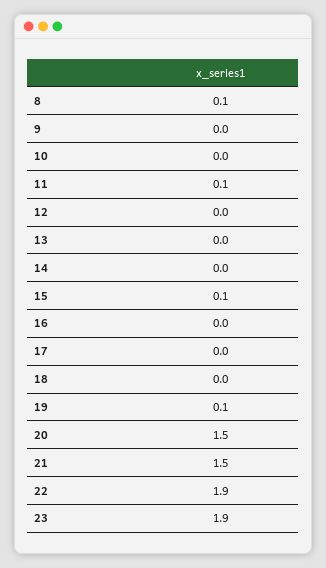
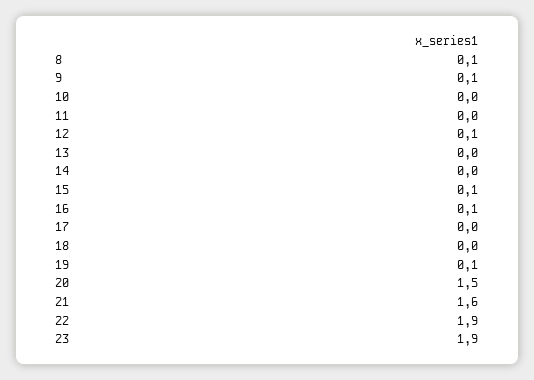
9: 0 -> 0.1
11: 0.1 -> 0
12: 0 -> 0.1
16: 0 -> 0.1
21: 1.5 -> 1.6

